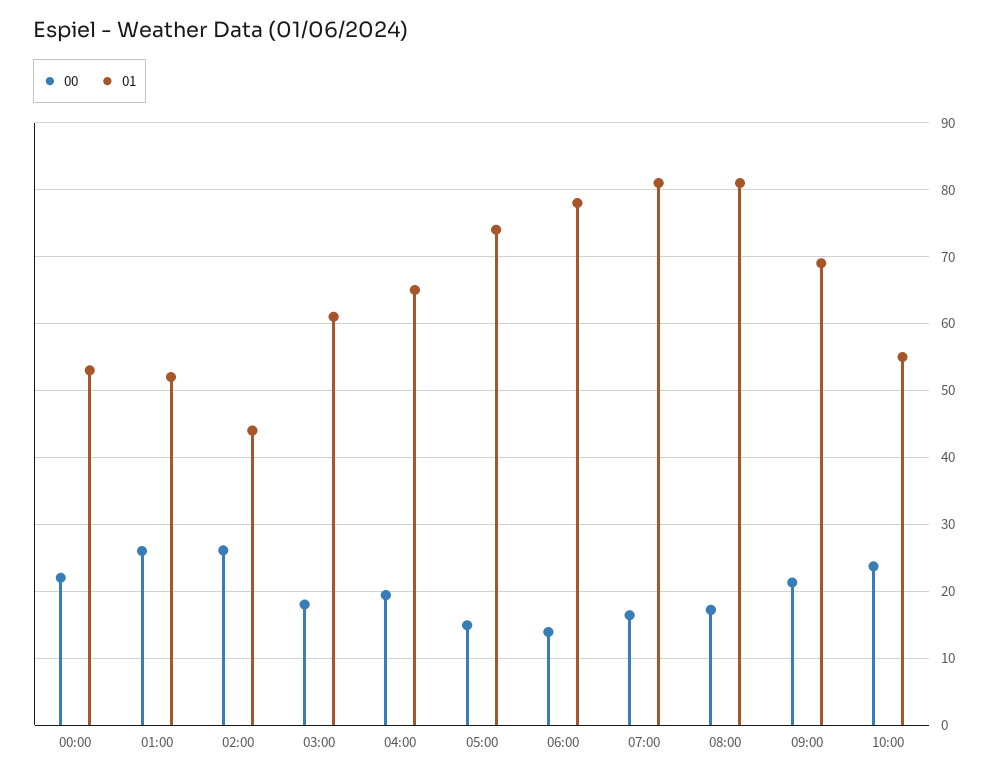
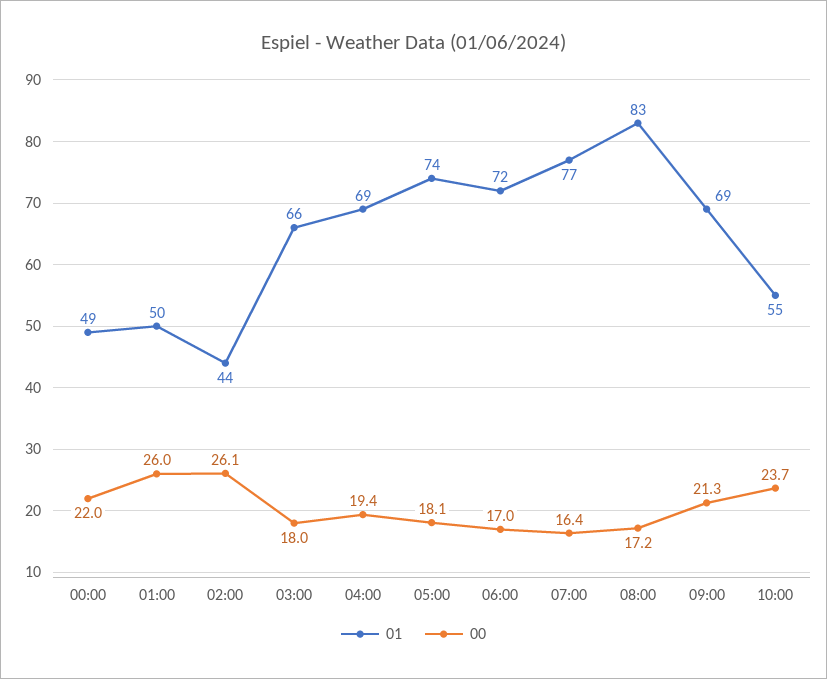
01, 00:00: 53 -> 49
01, 01:00: 52 -> 50
01, 03:00: 61 -> 66
01, 04:00: 65 -> 69
00, 05:00: 15 -> 18.1
00, 06:00: 14 -> 17
01, 06:00: 78 -> 72
01, 07:00: 81 -> 77
01, 08:00: 81 -> 83

